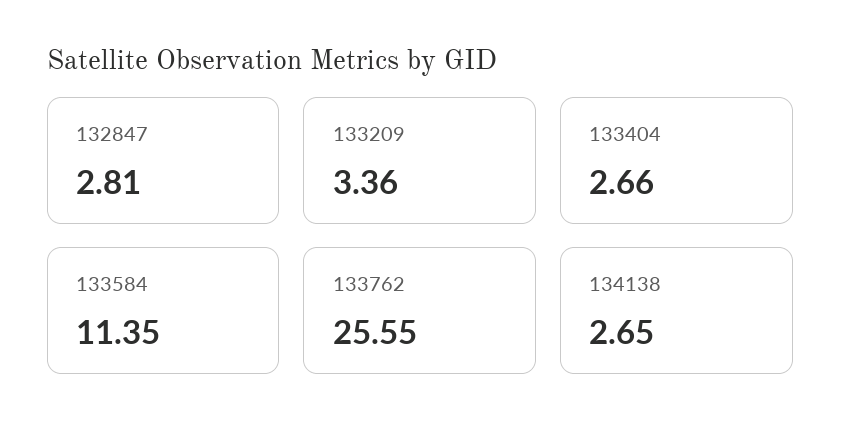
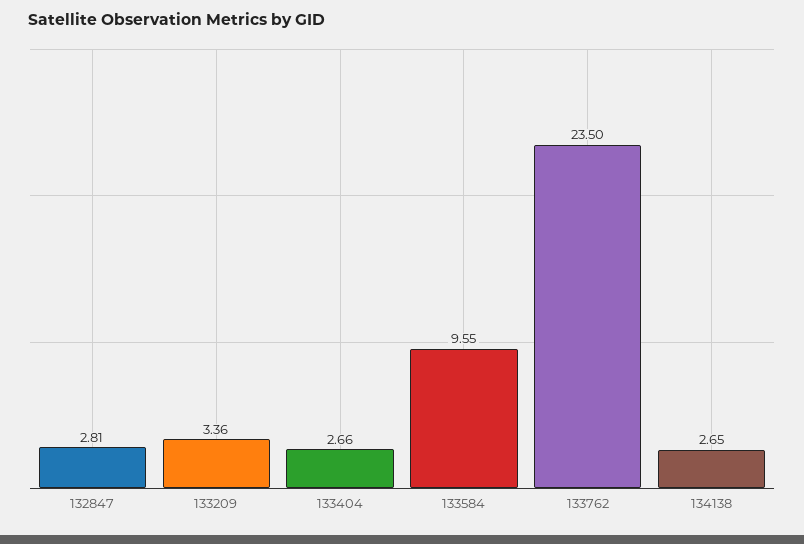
133584: 11.35 -> 9.55
133762: 25.55 -> 23.5

